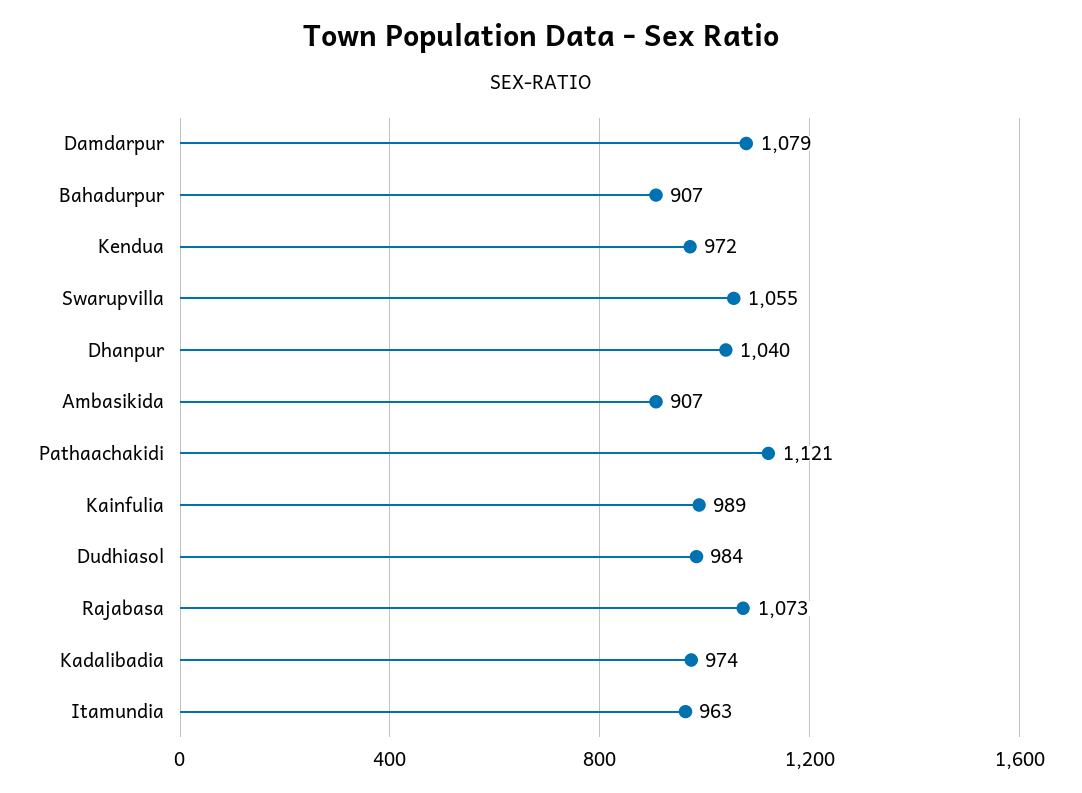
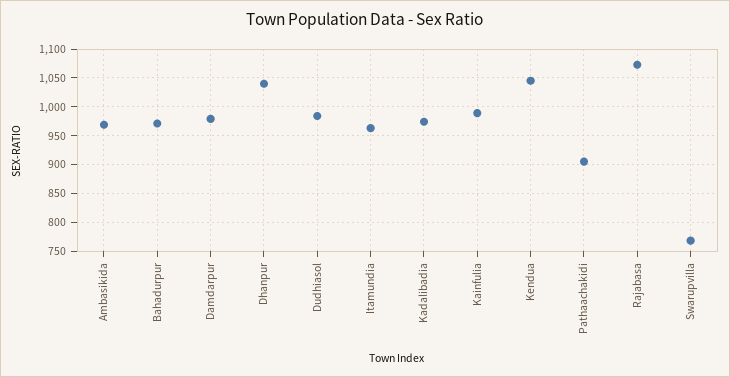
Damdarpur: 1079 -> 975
Bahadurpur: 907 -> 975
Kendua: 972 -> 1050
Swarupvilla: 1055 -> 775
Ambasikida: 907 -> 975
Pathaachakidi: 1121 -> 900

